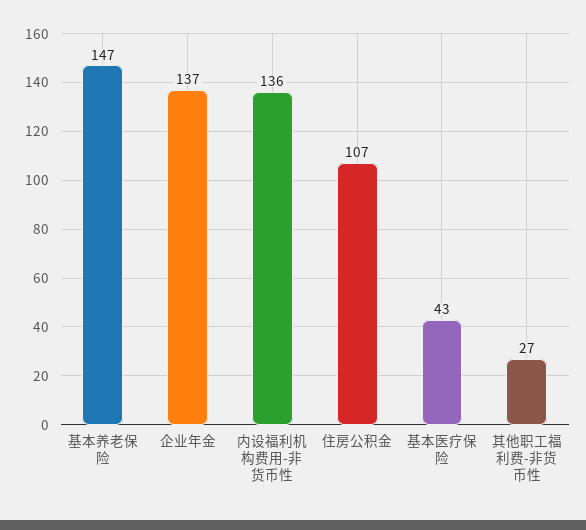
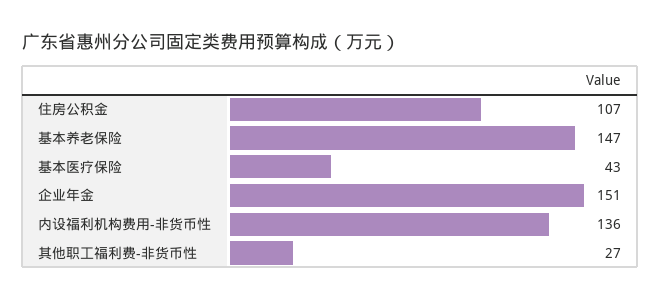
企业年金: 137 -> 151

